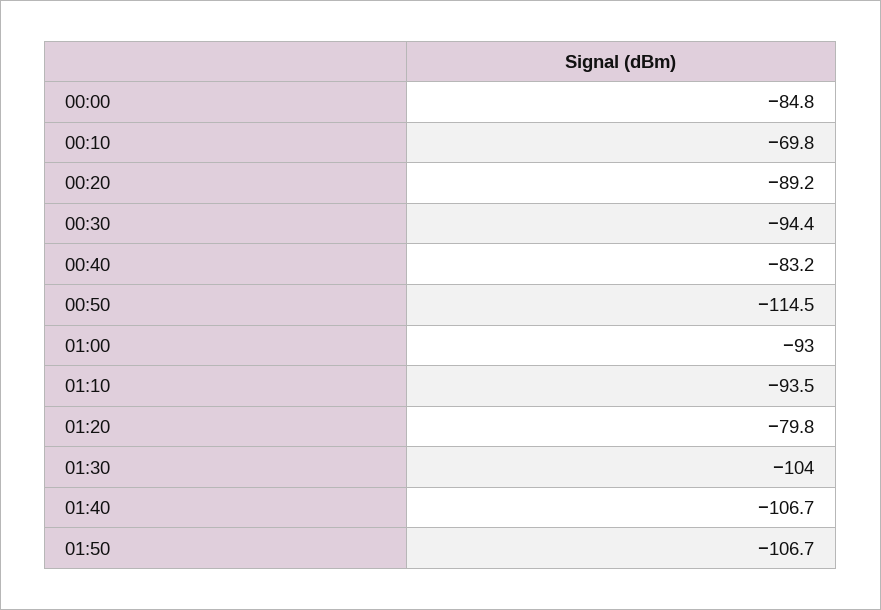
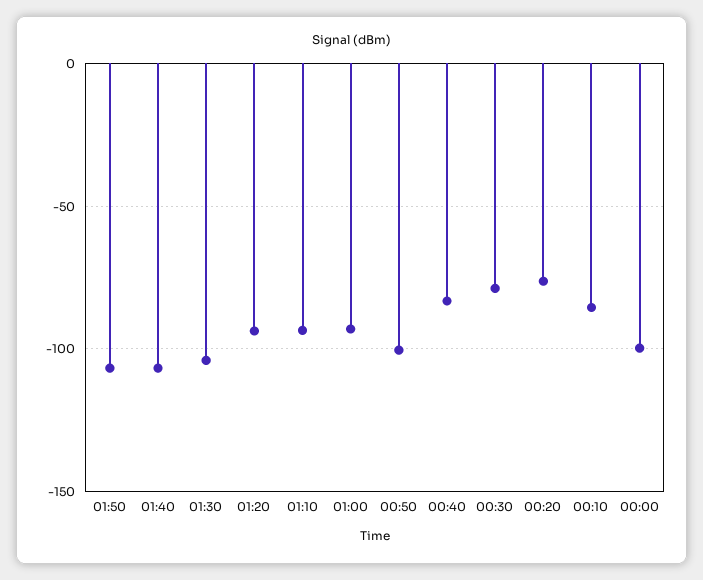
00:00: -84.8 -> -100
00:10: -69.8 -> -85
00:20: -89.2 -> -75
00:30: -94.4 -> -80
00:50: -114.5 -> -100
01:20: -79.8 -> -95

